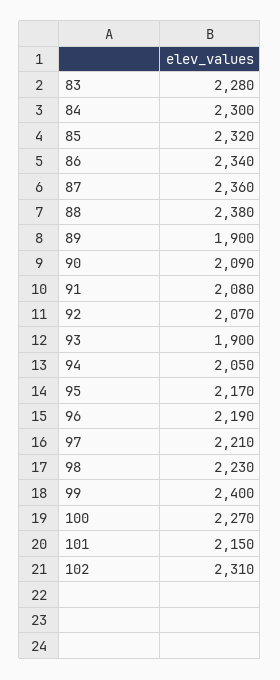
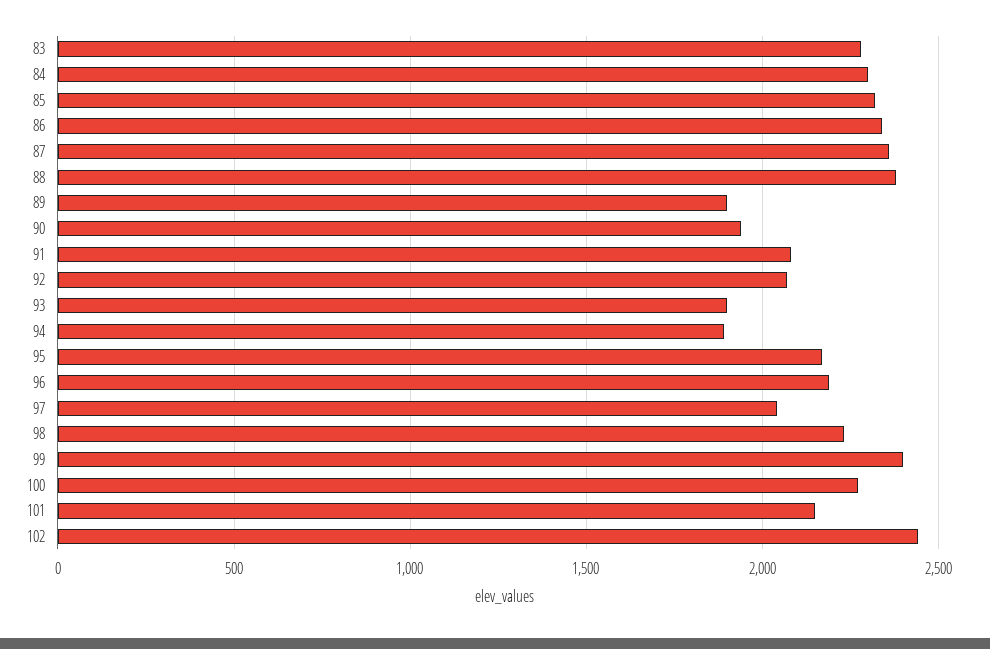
90: 2090 -> 1950
94: 2050 -> 1900
97: 2210 -> 2050
102: 2310 -> 2450

